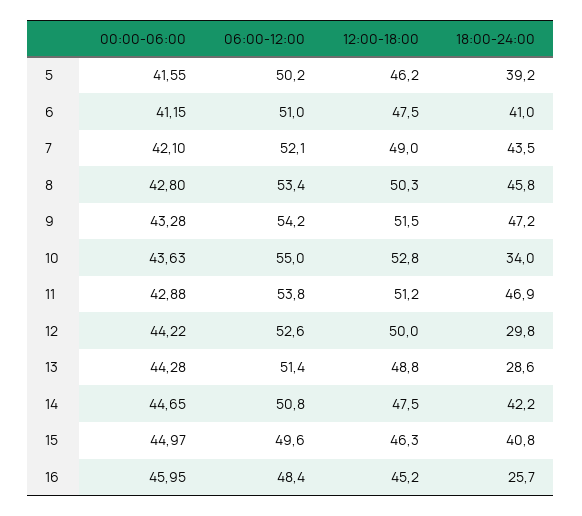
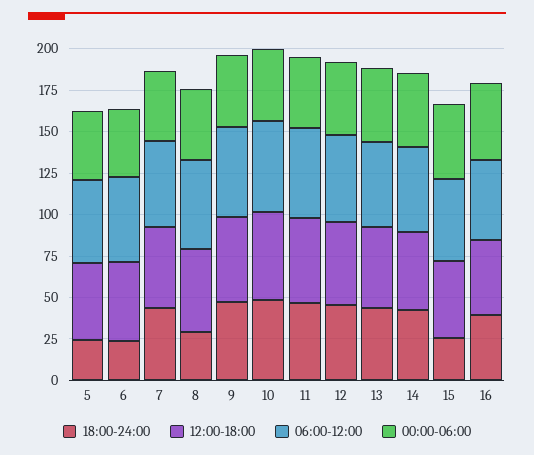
18:00-24:00, 5: 39.2 -> 25
18:00-24:00, 6: 41 -> 25
18:00-24:00, 8: 45.8 -> 30
18:00-24:00, 10: 34 -> 50
18:00-24:00, 12: 29.8 -> 45
18:00-24:00, 13: 28.6 -> 45
18:00-24:00, 15: 40.8 -> 25
18:00-24:00, 16: 25.7 -> 40

